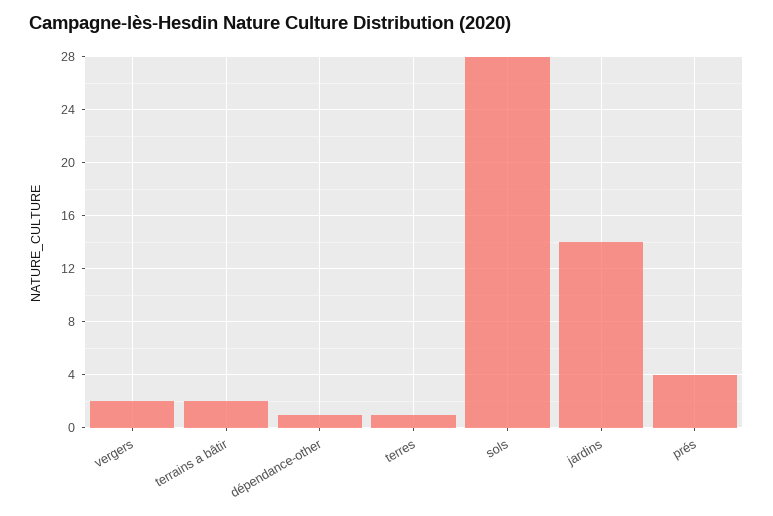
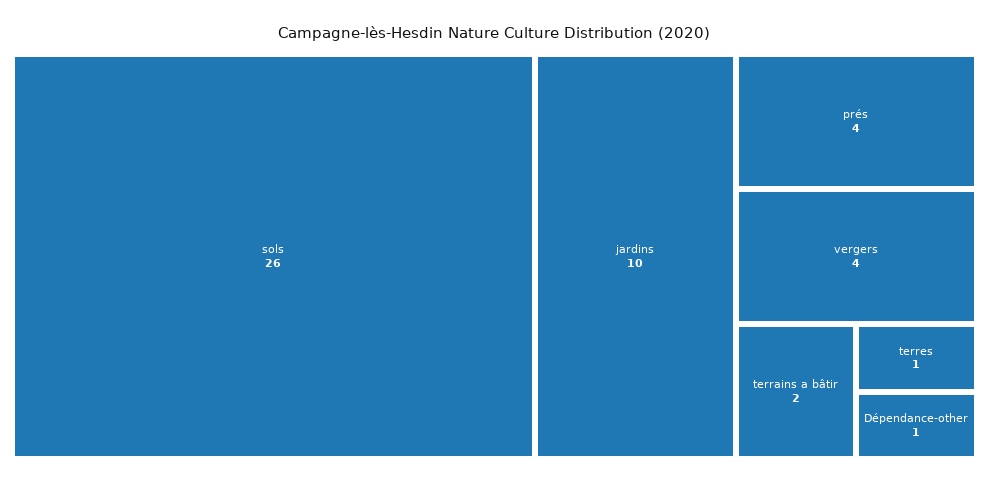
vergers: 2 -> 4
sols: 28 -> 26
jardins: 14 -> 10

